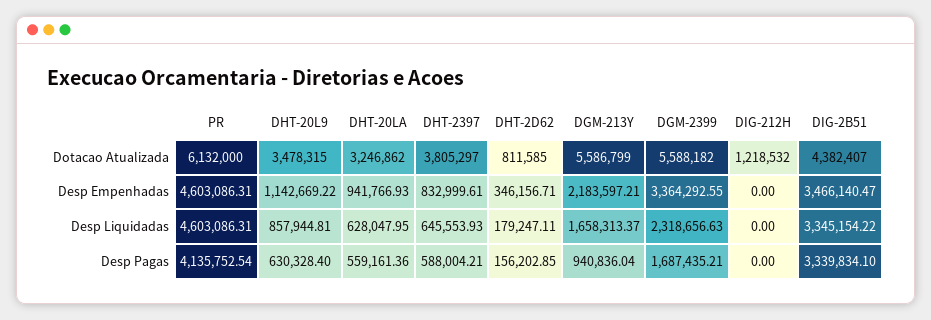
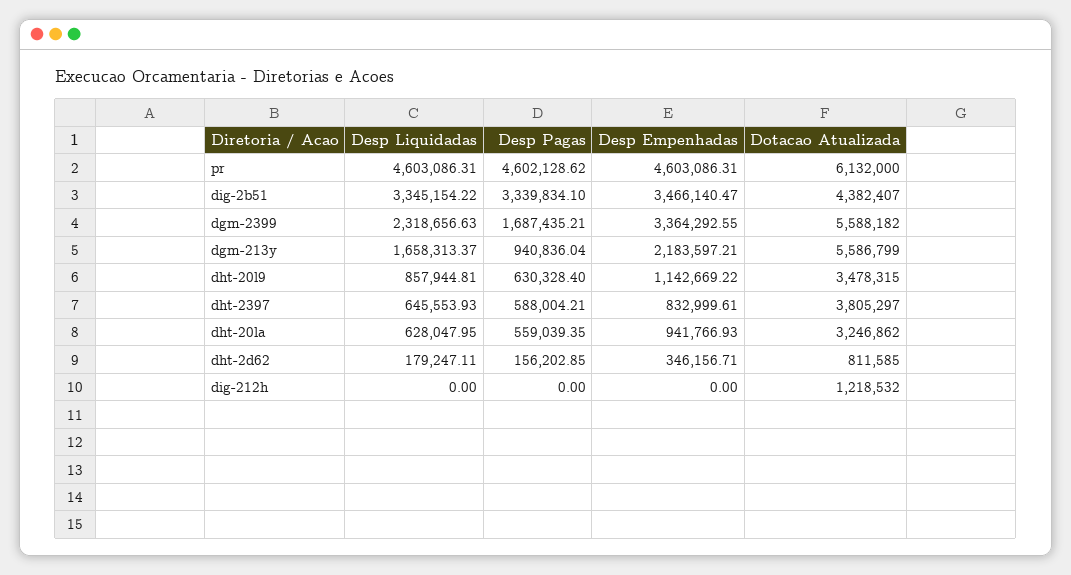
PR, Desp Pagas: 4135752.54 -> 4602128.62
DHT-20LA, Desp Pagas: 559161.36 -> 559039.35

